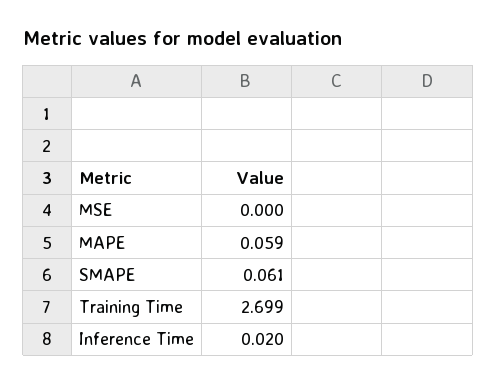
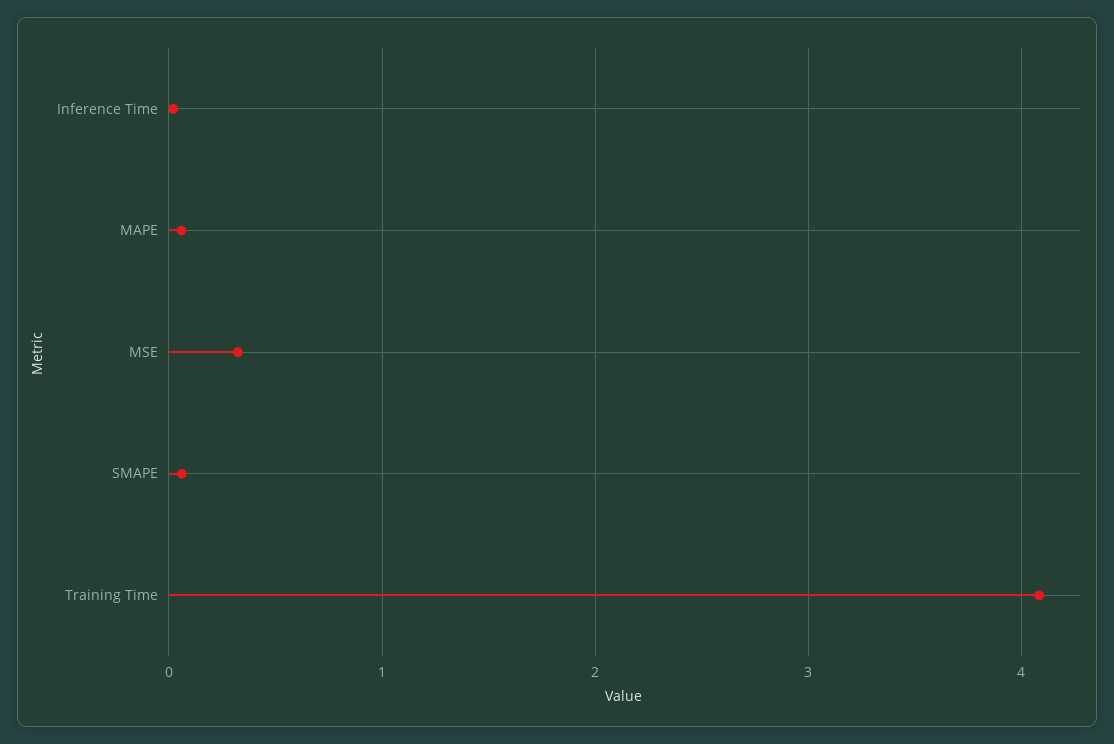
MSE: 0 -> 0.3
Training Time: 2.699 -> 4.1

